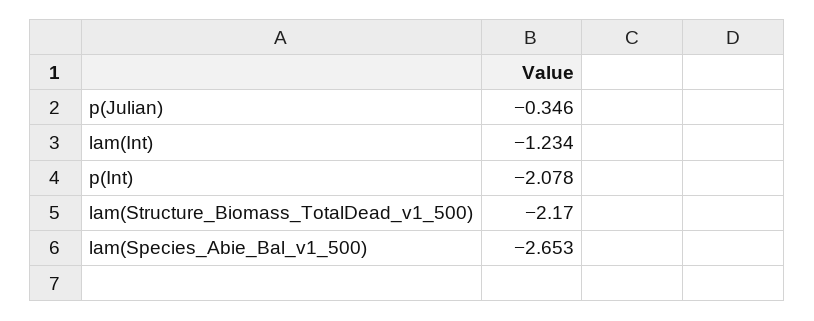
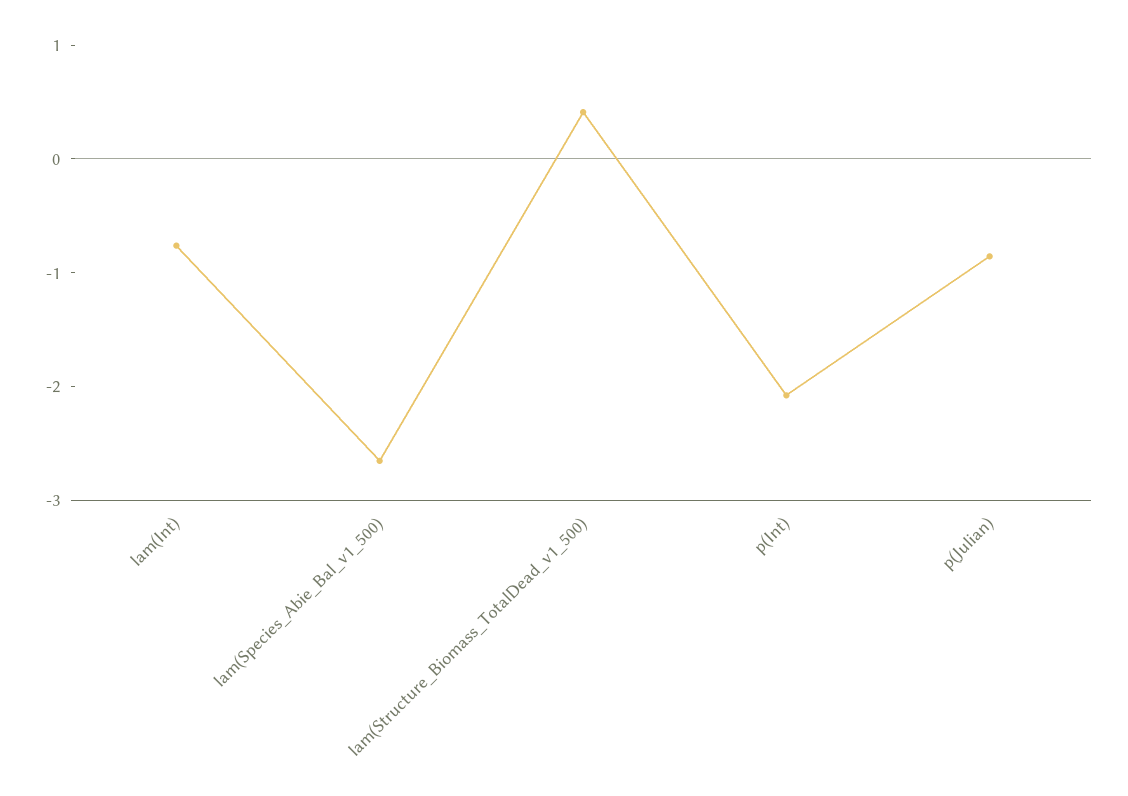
p(Julian): -0.346 -> -0.8
lam(Int): -1.234 -> -0.8
lam(Structure_Biomass_TotalDead_v1_500): -2.17 -> 0.4

